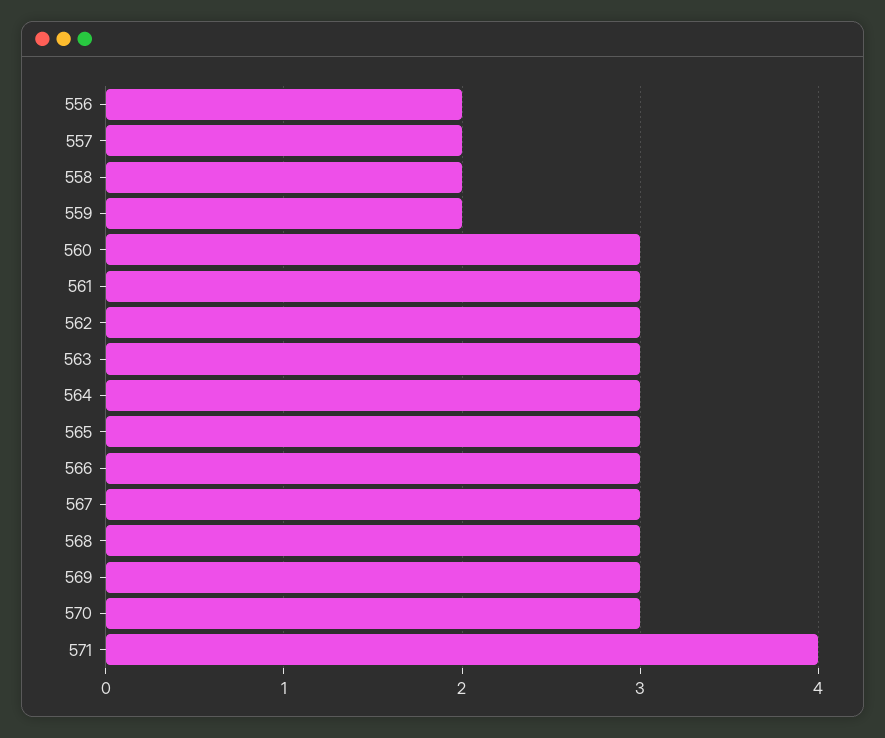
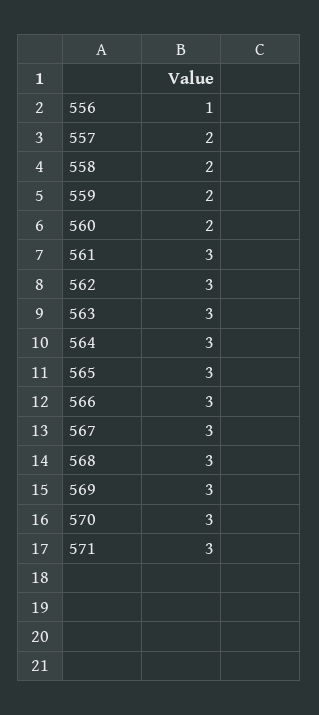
556: 2 -> 1
560: 3 -> 2
571: 4 -> 3

